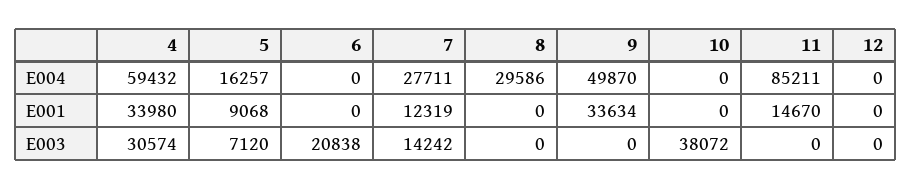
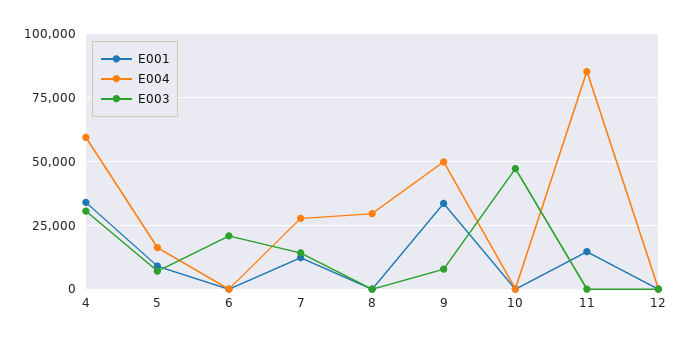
E003, 9: 0 -> 7500
E003, 10: 38072 -> 47500

